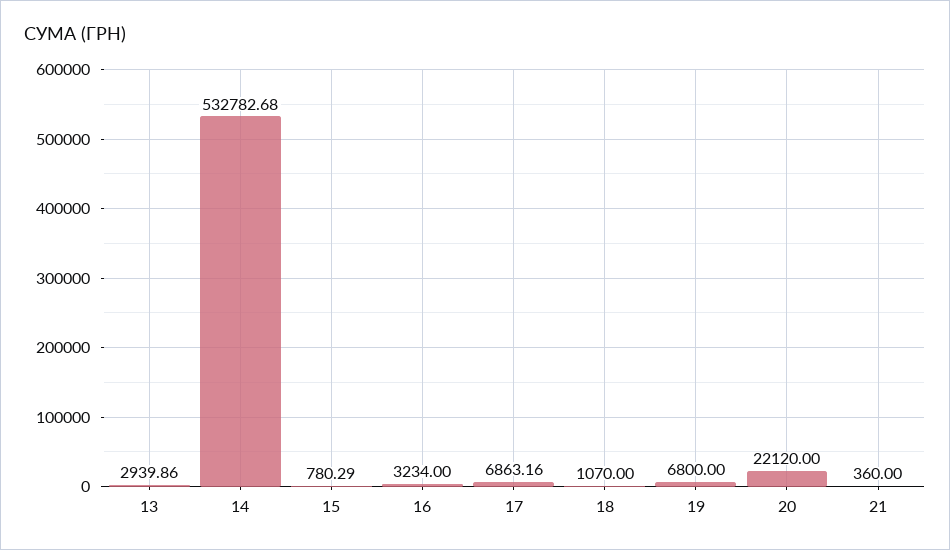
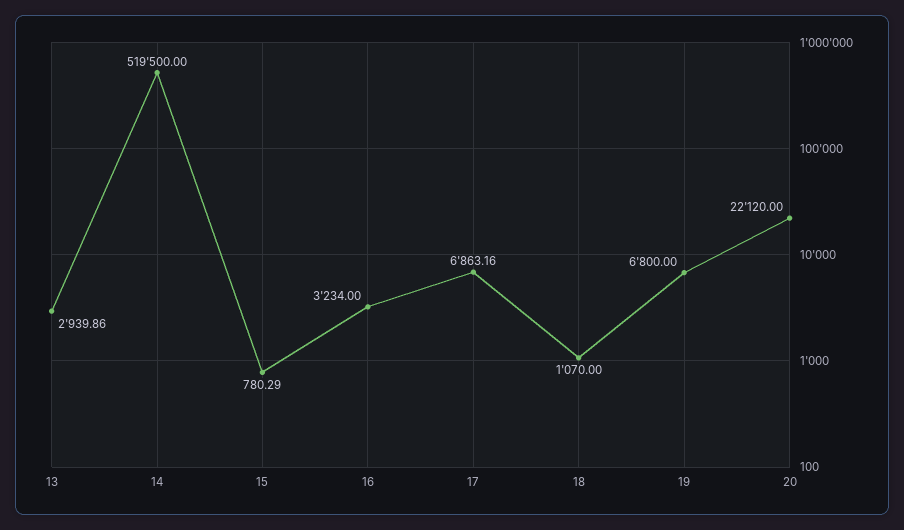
14: 532782.68 -> 519500
21: 360 -> none

